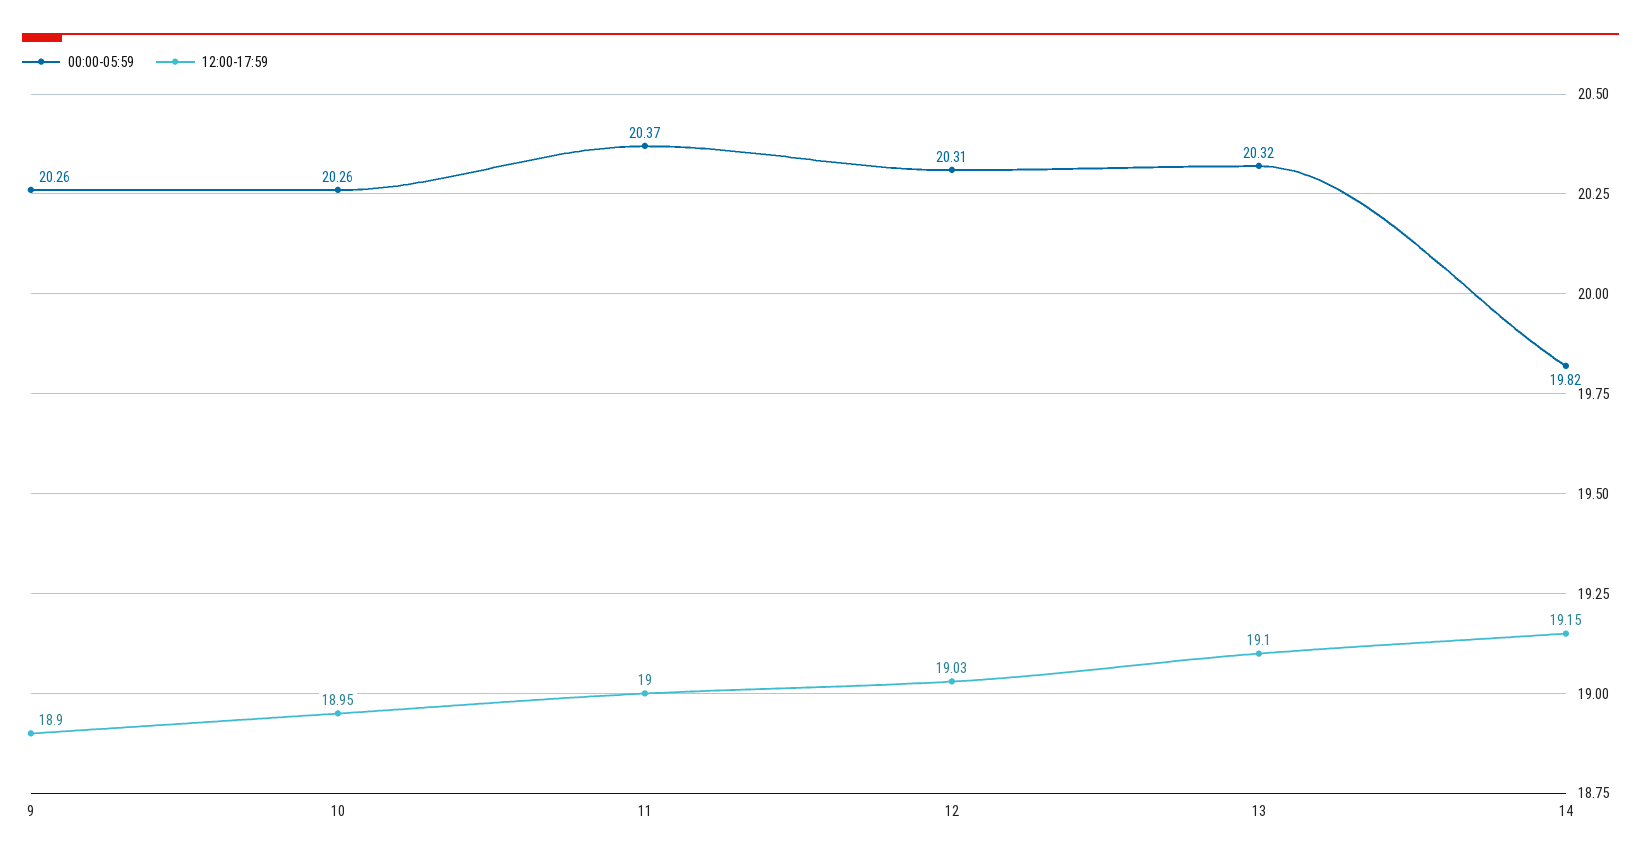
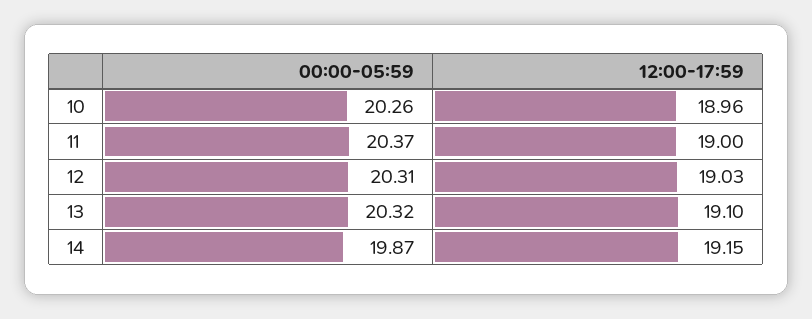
00:00-05:59, 9: 20.26 -> none
12:00-17:59, 9: 18.9 -> none
12:00-17:59, 10: 18.95 -> 18.96
00:00-05:59, 14: 19.82 -> 19.87

